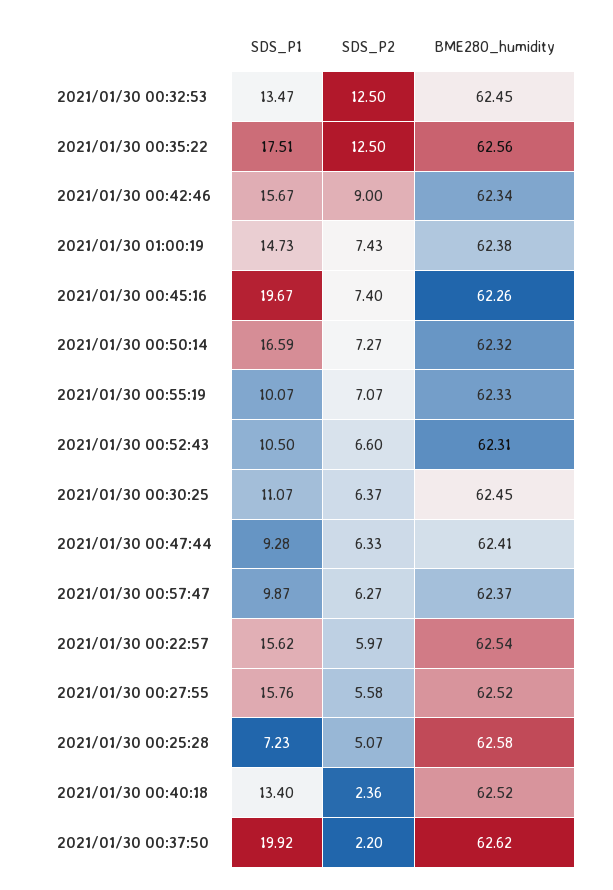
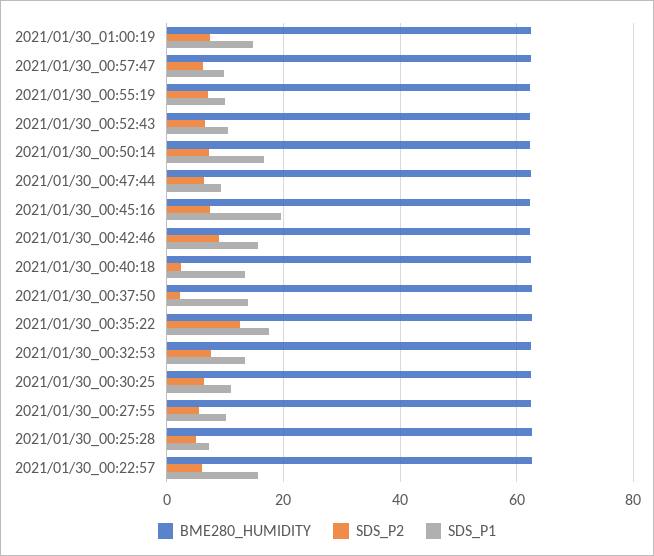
SDS_P2, 2021/01/30 00:32:53: 12.5 -> 8
SDS_P1, 2021/01/30 00:27:55: 15.76 -> 10
SDS_P1, 2021/01/30 00:37:50: 19.92 -> 14

